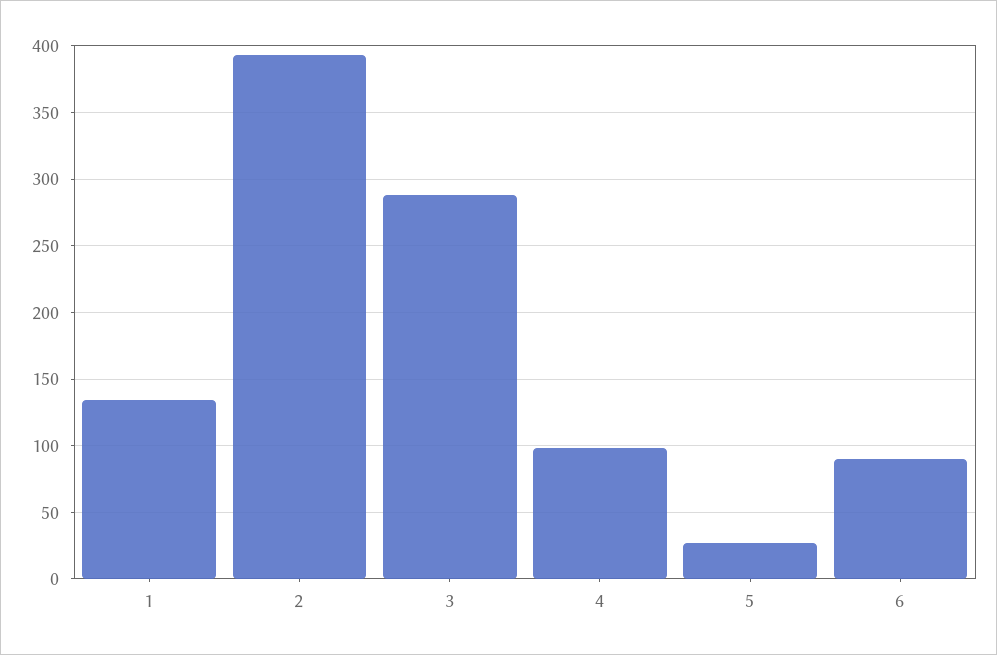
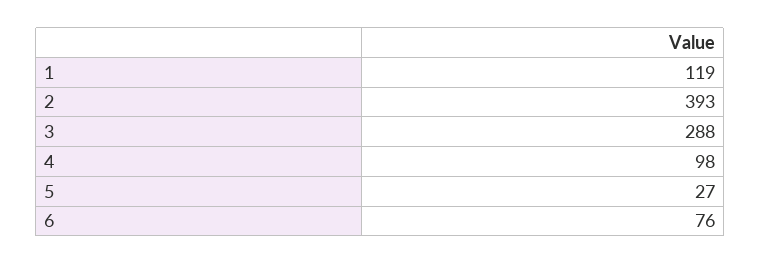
1: 135 -> 119
6: 90 -> 76

